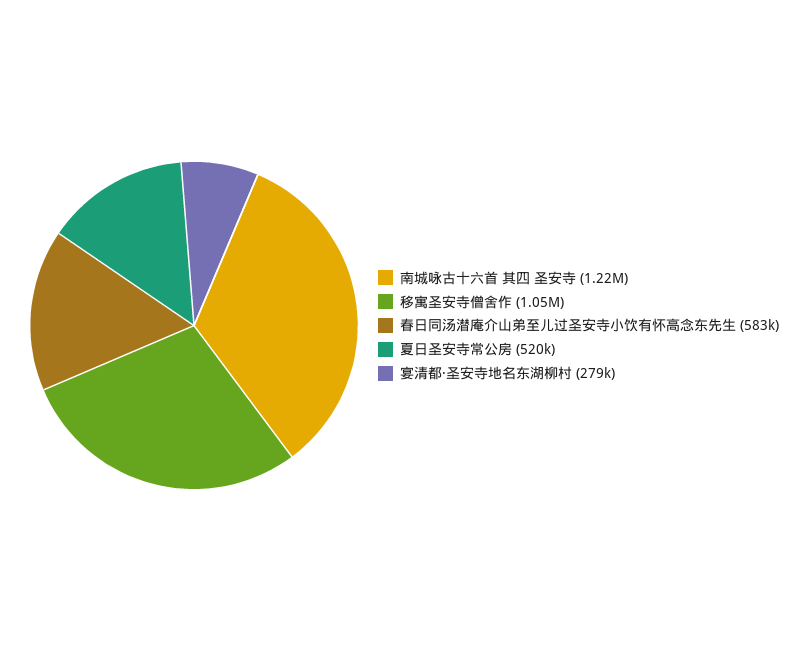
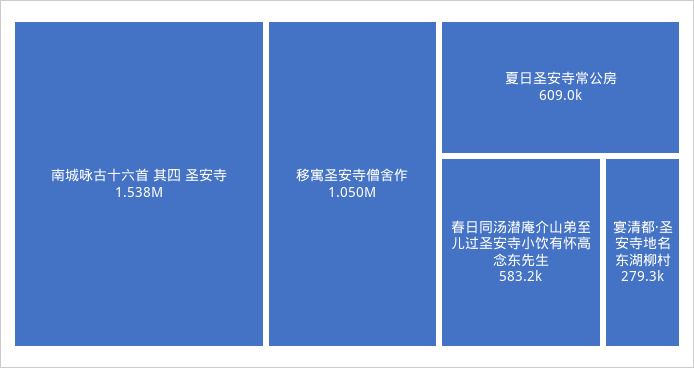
南城咏古十六首 其四 圣安寺: 1220000 -> 1538000
夏日圣安寺常公房: 520000 -> 609000

